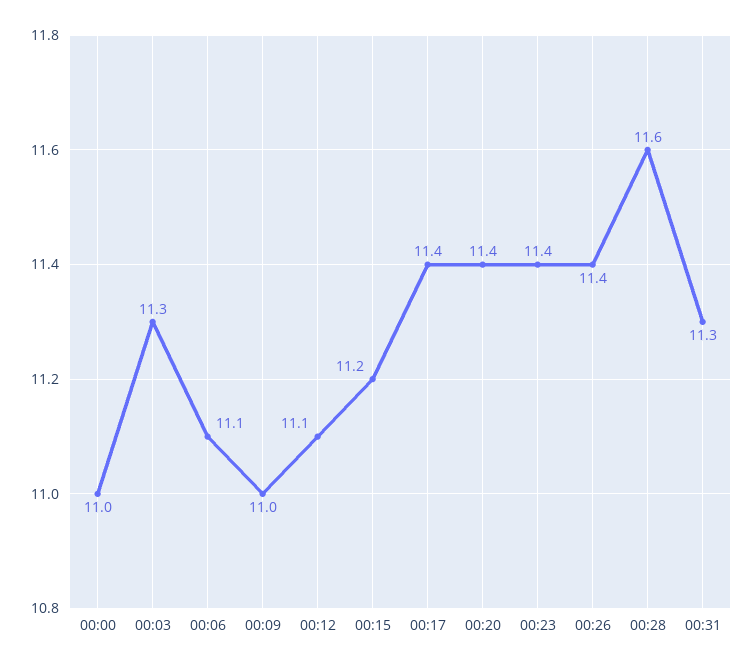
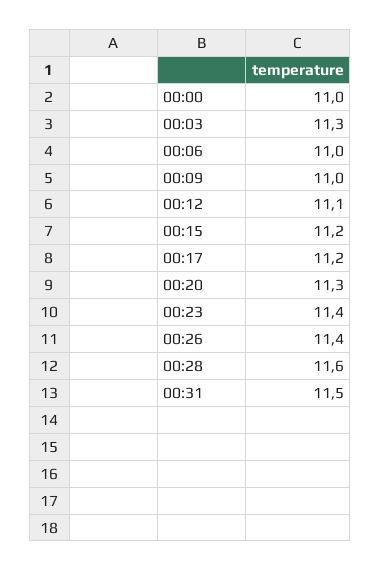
00:06: 11.1 -> 11
00:17: 11.4 -> 11.2
00:20: 11.4 -> 11.3
00:31: 11.3 -> 11.5

